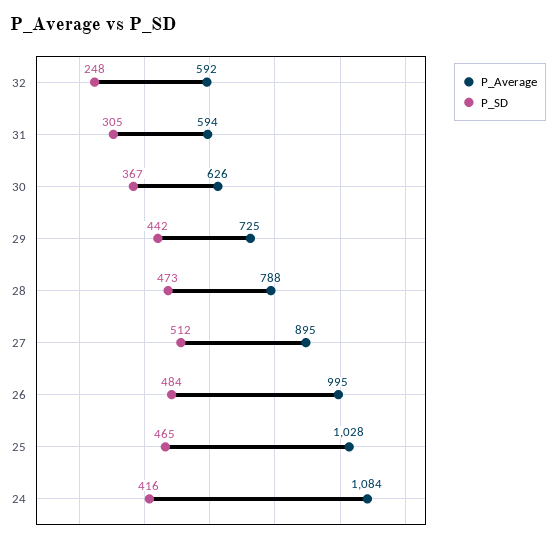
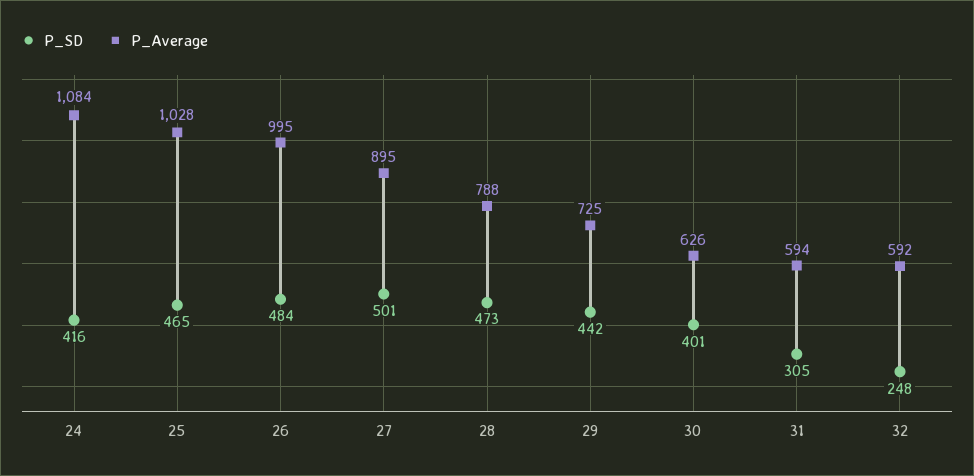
P_SD, 30: 367 -> 401
P_SD, 27: 512 -> 501

